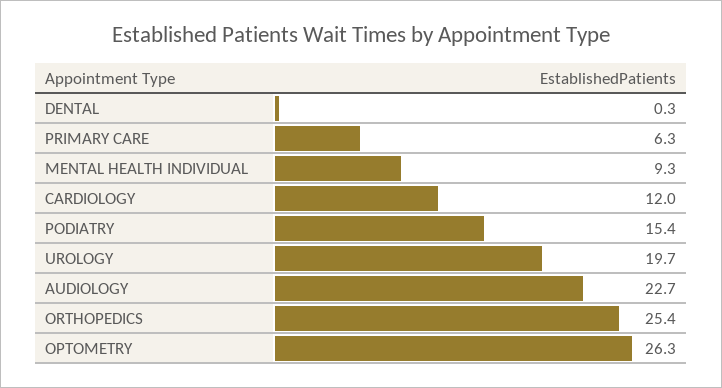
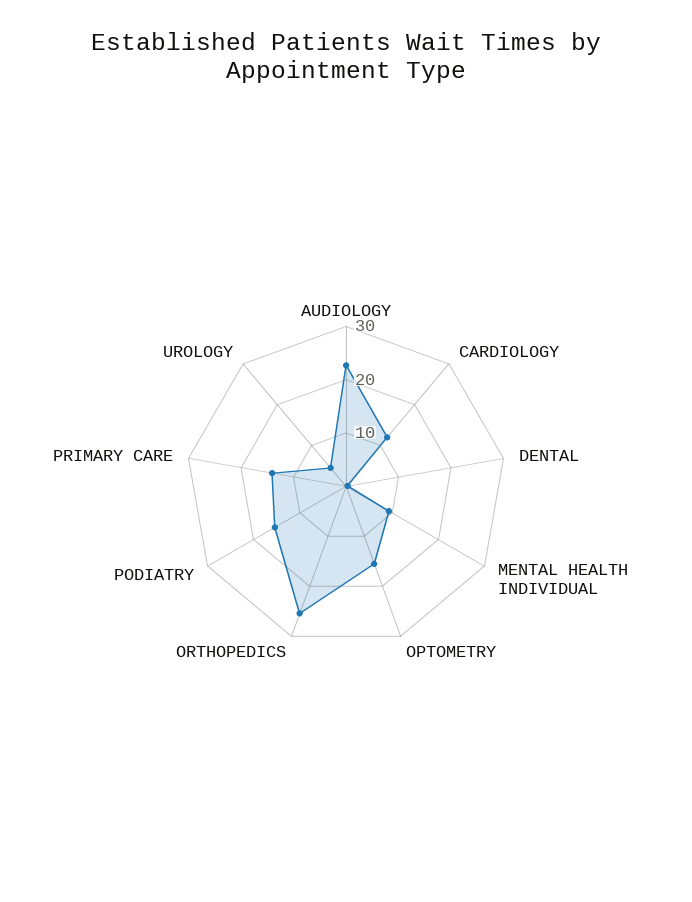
PRIMARY CARE: 6.3 -> 14
UROLOGY: 19.7 -> 4
OPTOMETRY: 26.3 -> 16

